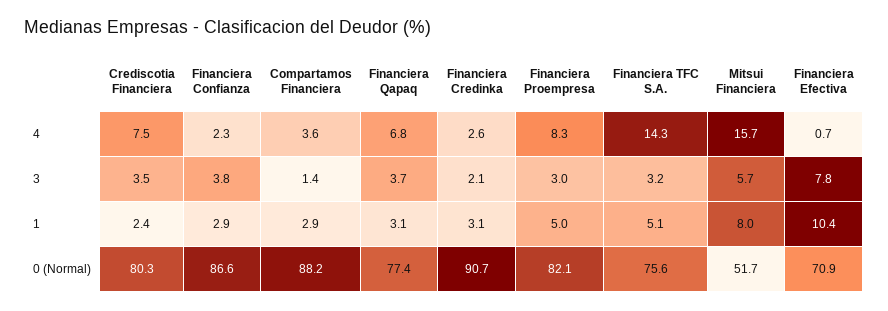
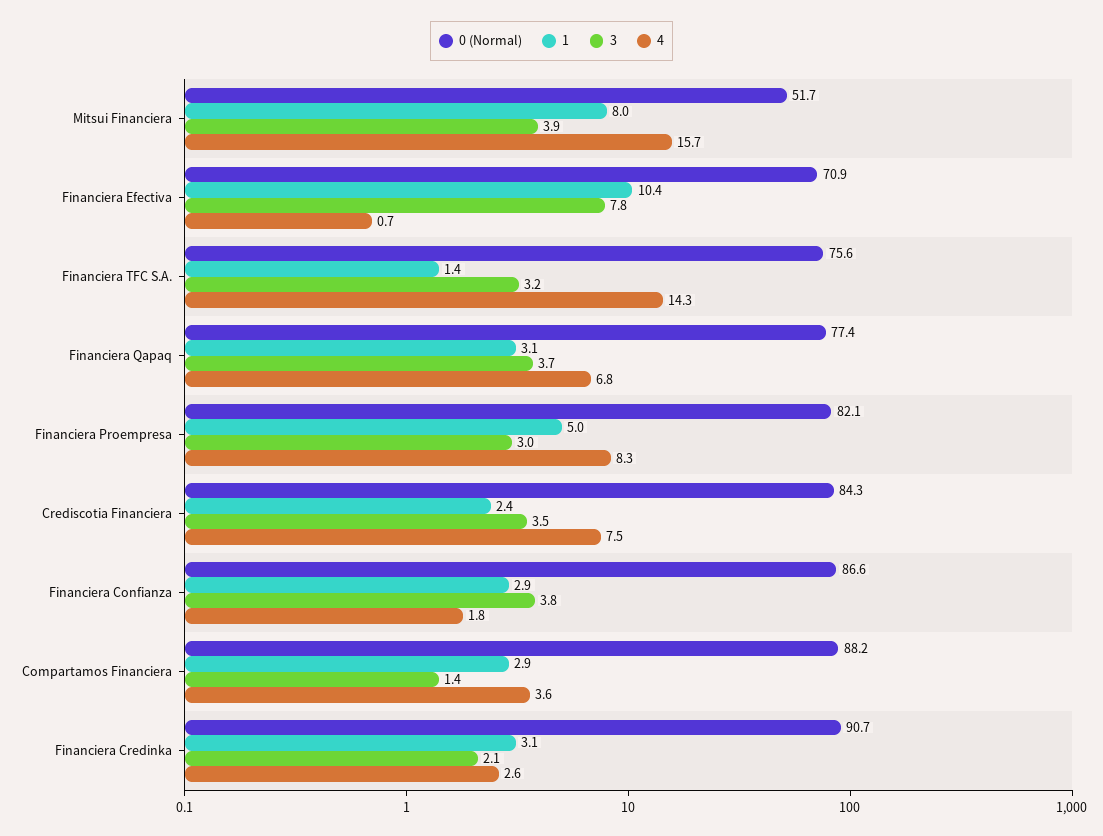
4, Financiera Confianza: 2.3 -> 1.8
3, Mitsui Financiera: 5.7 -> 3.9
1, Financiera TFC S.A.: 5.1 -> 1.4
0 (Normal), Crediscotia Financiera: 80.3 -> 84.3

